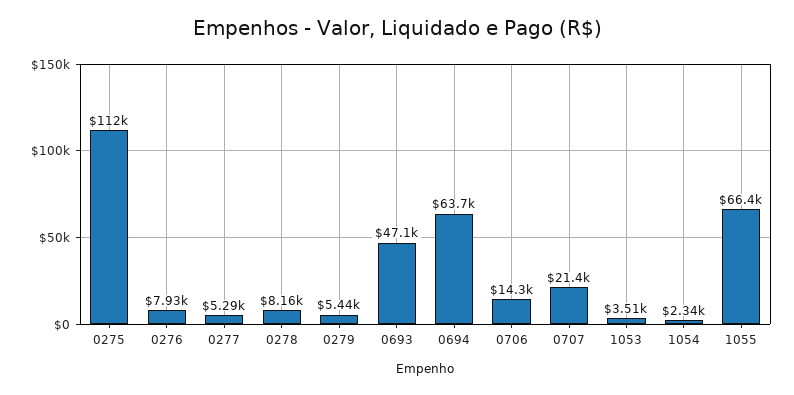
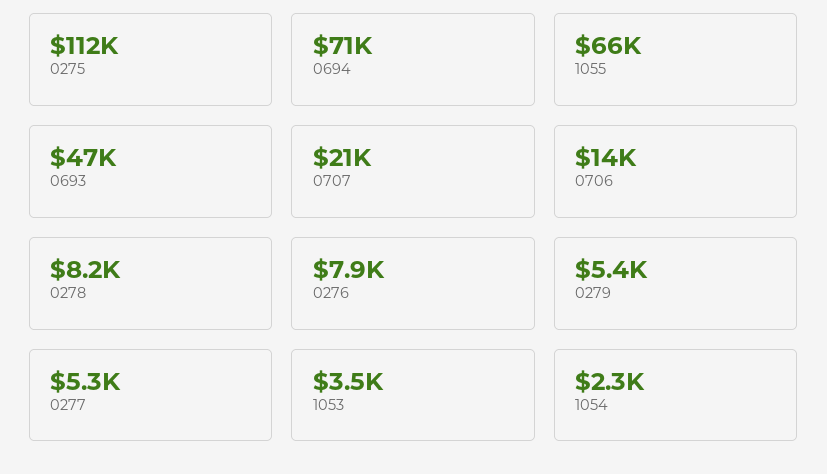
0694: 63700 -> 71000

